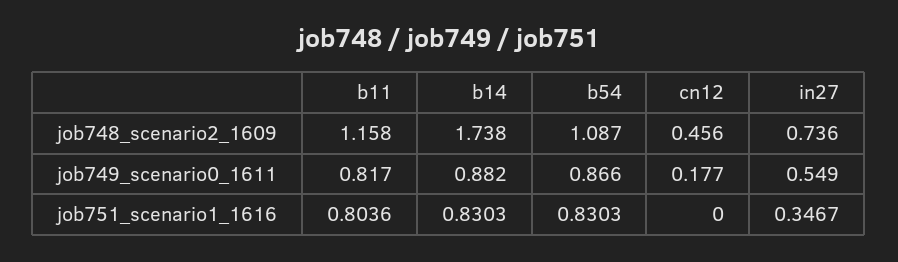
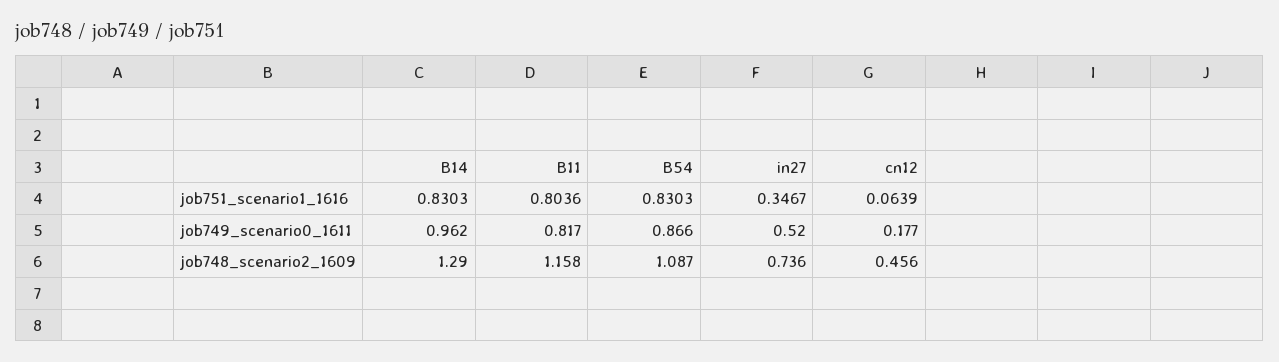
b14, job748_scenario2_1609: 1.738 -> 1.29
b14, job749_scenario0_1611: 0.882 -> 0.962
in27, job749_scenario0_1611: 0.549 -> 0.52
cn12, job751_scenario1_1616: 0 -> 0.0639

